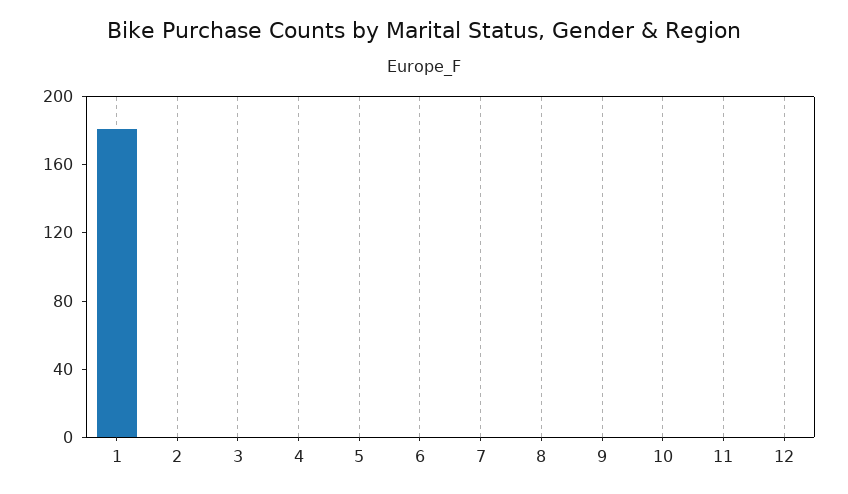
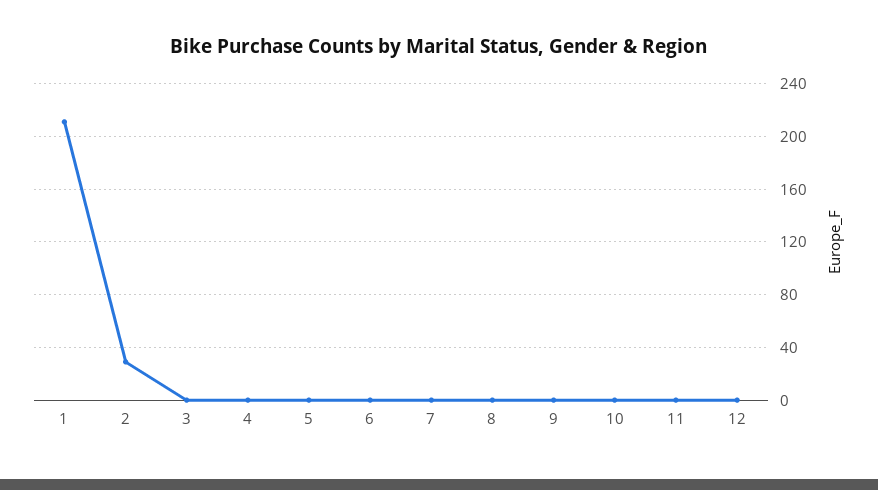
1: 180 -> 210
2: 0 -> 30

